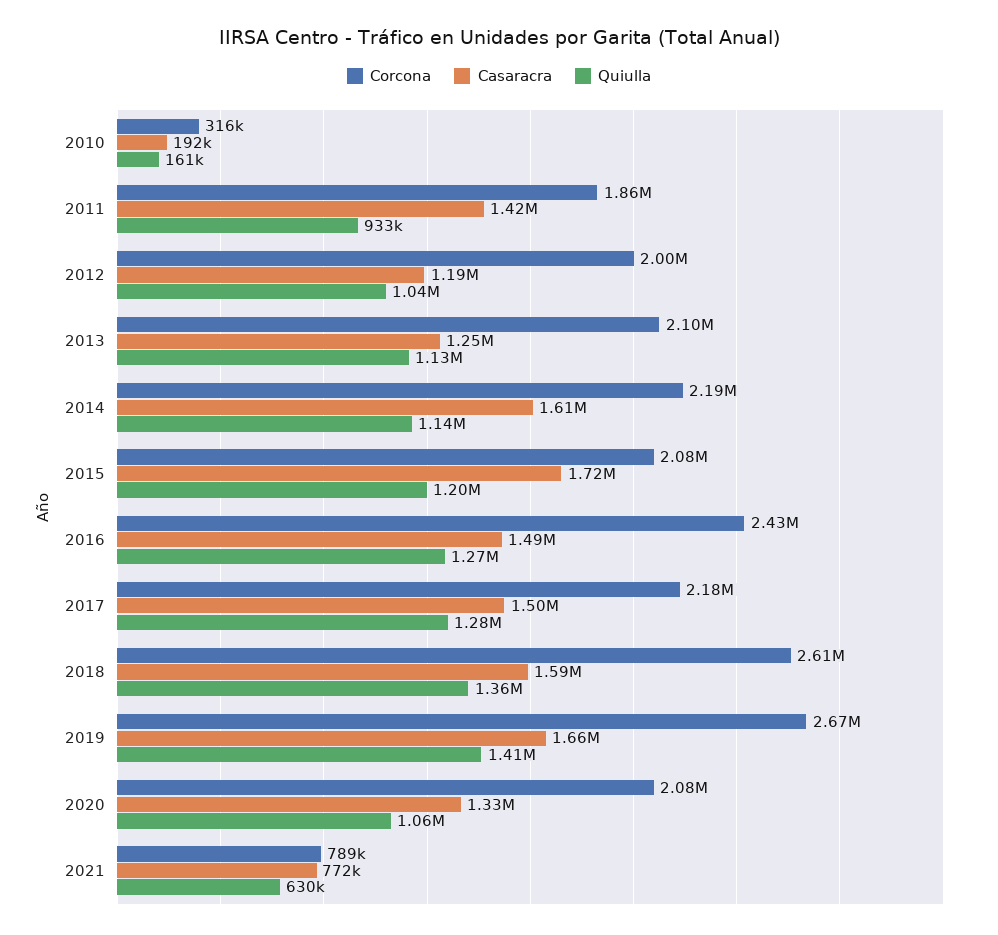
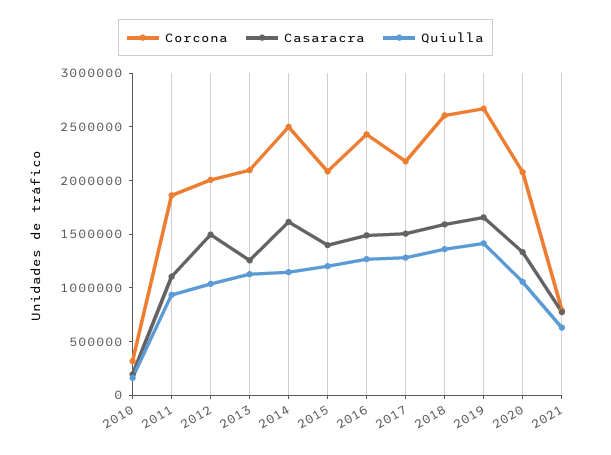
Casaracra, 2011: 1420000 -> 1100000
Casaracra, 2012: 1190000 -> 1500000
Corcona, 2014: 2190000 -> 2500000
Casaracra, 2015: 1720000 -> 1400000

